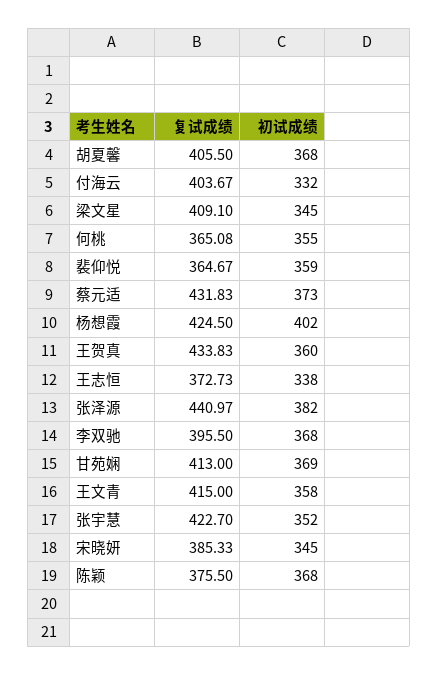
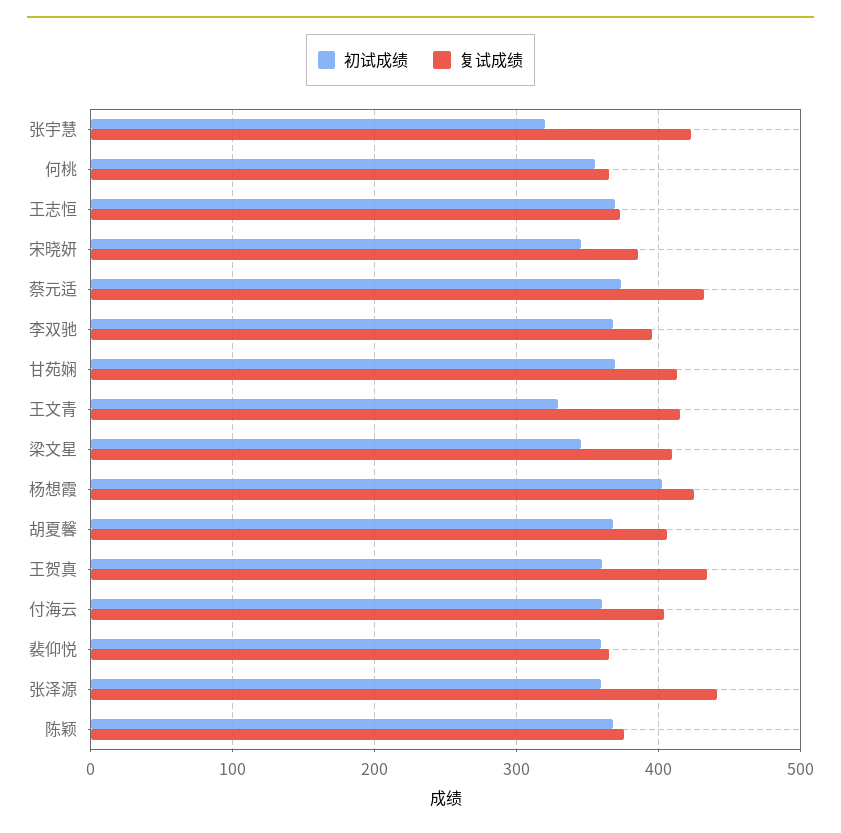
初试成绩, 付海云: 332 -> 360
初试成绩, 王志恒: 338 -> 370
初试成绩, 张泽源: 382 -> 360
初试成绩, 王文青: 358 -> 330
初试成绩, 张宇慧: 352 -> 320

